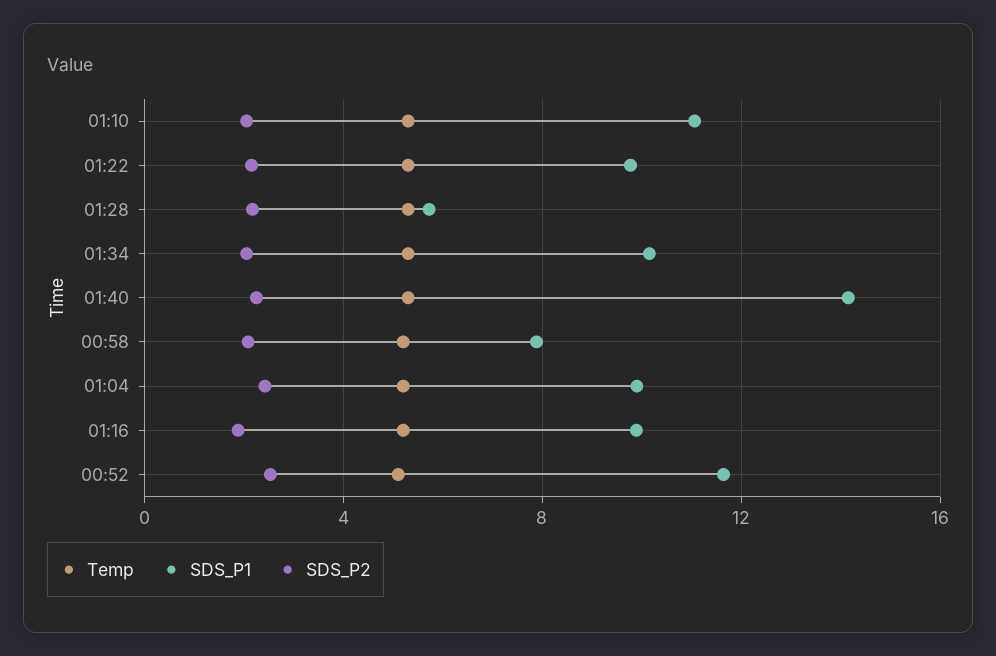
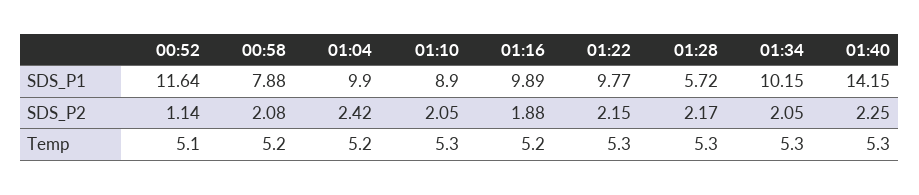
SDS_P1, 01:10: 11 -> 8.9
SDS_P2, 00:52: 2.5 -> 1.14

